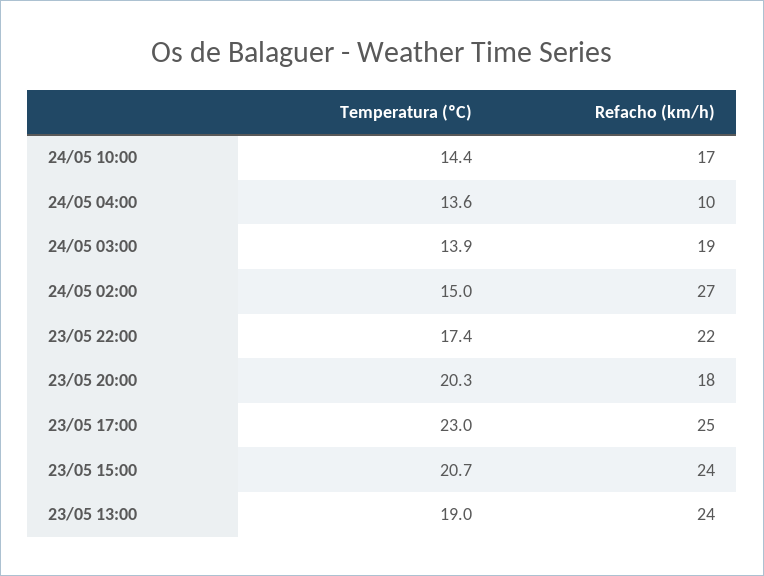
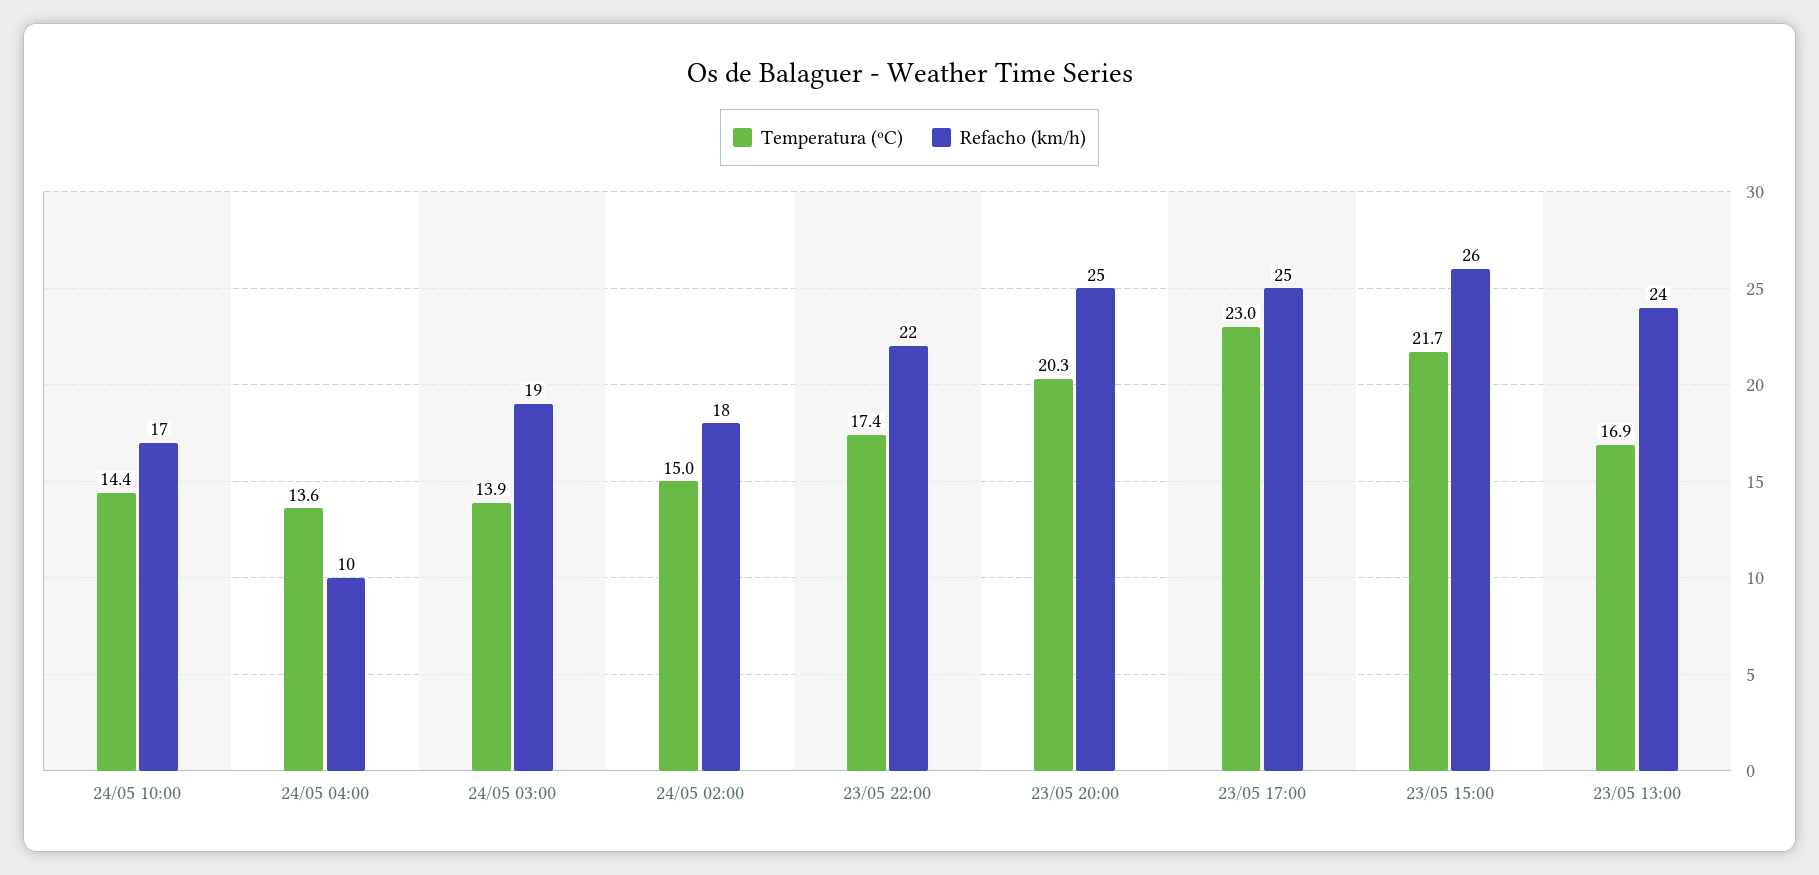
Refacho (km/h), 24/05 02:00: 27 -> 18
Refacho (km/h), 23/05 20:00: 18 -> 25
Temperatura (ºC), 23/05 15:00: 20.7 -> 21.7
Refacho (km/h), 23/05 15:00: 24 -> 26
Temperatura (ºC), 23/05 13:00: 19 -> 16.9

